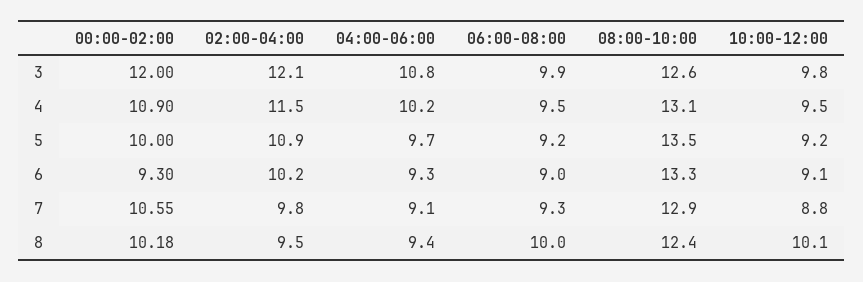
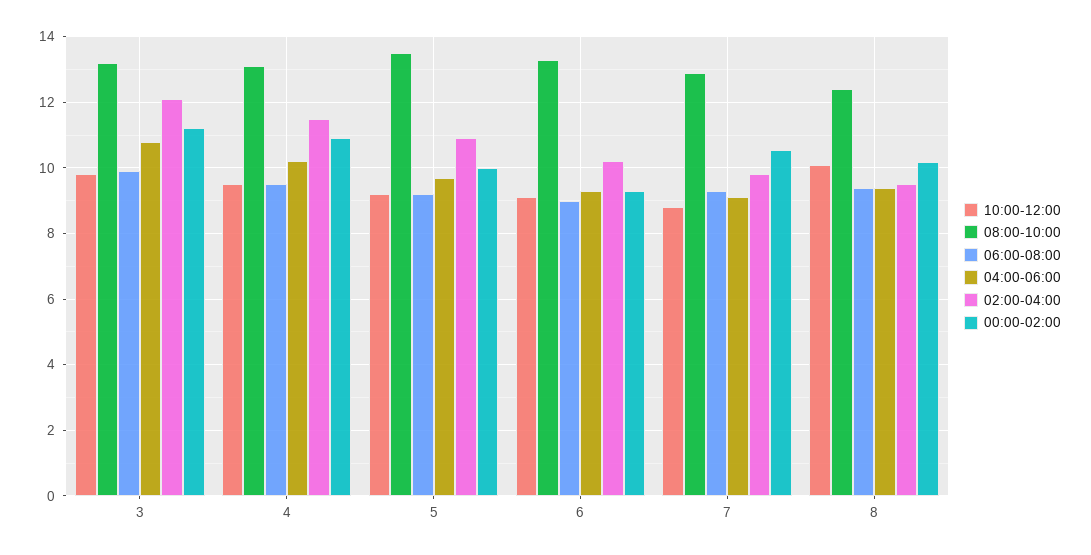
00:00-02:00, 3: 12 -> 11.2
08:00-10:00, 3: 12.6 -> 13.2
06:00-08:00, 8: 10 -> 9.4

